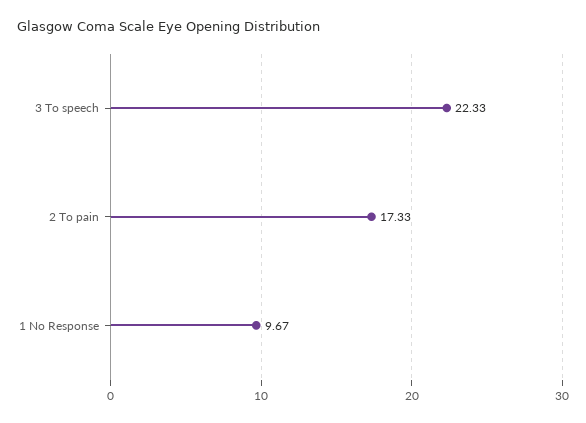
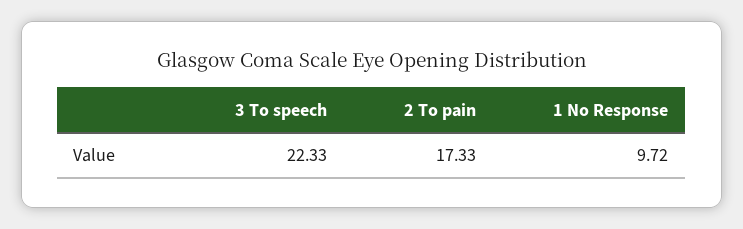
1 No Response: 9.67 -> 9.72

